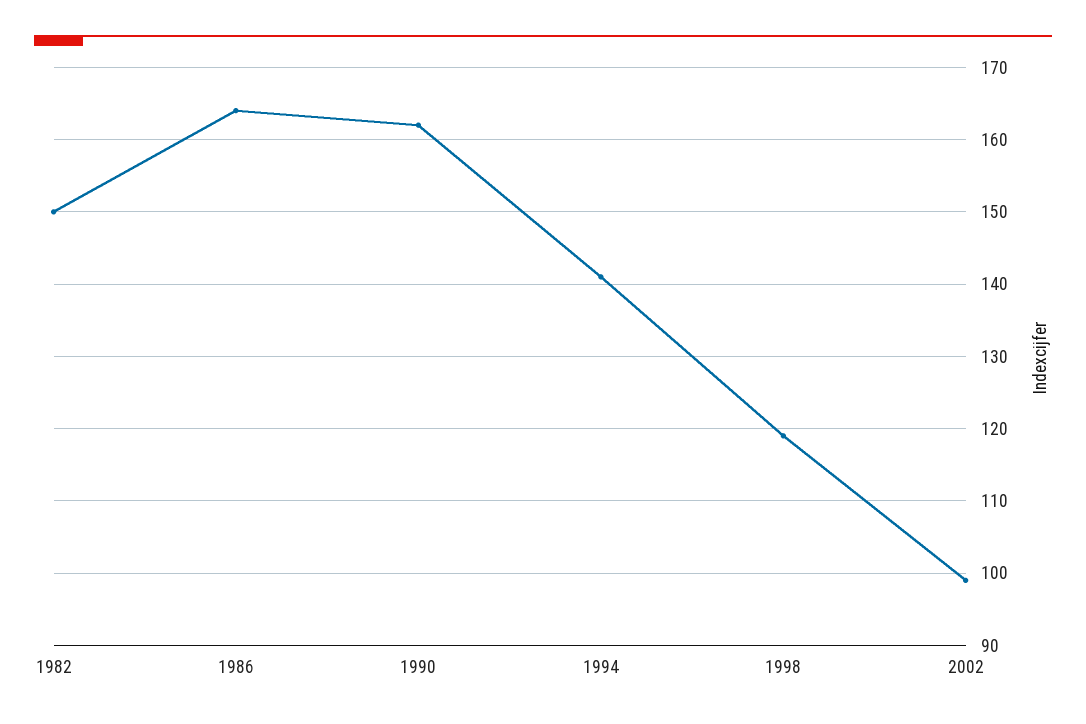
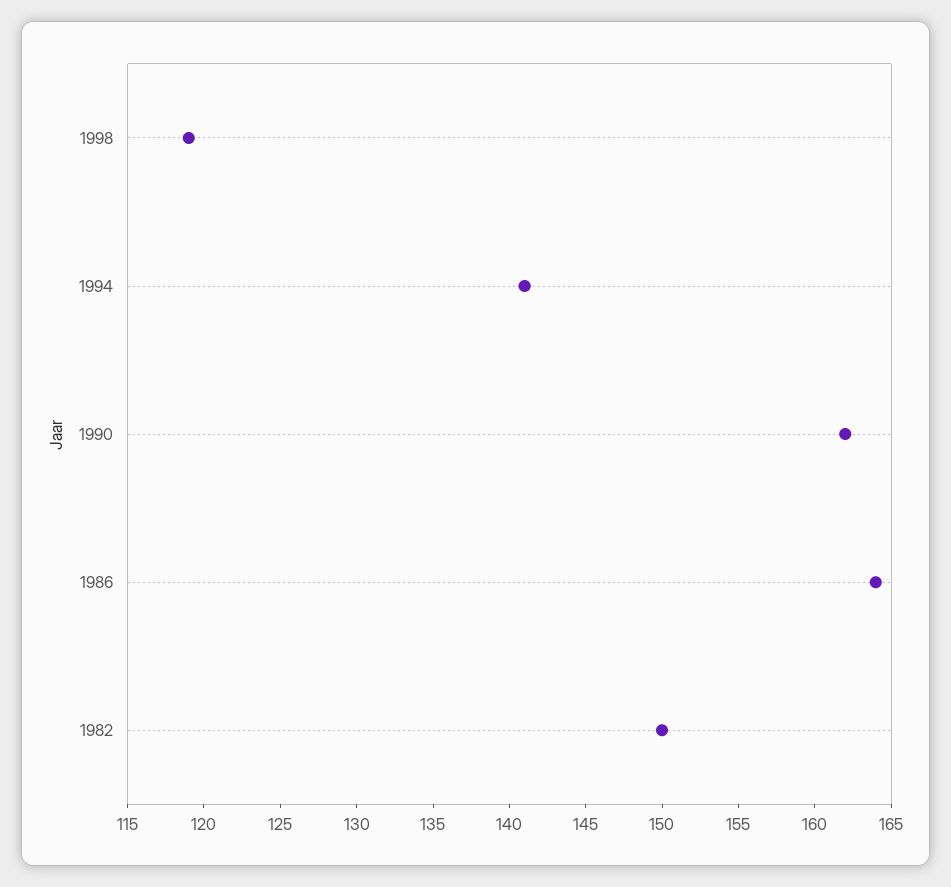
2002: 99 -> none

